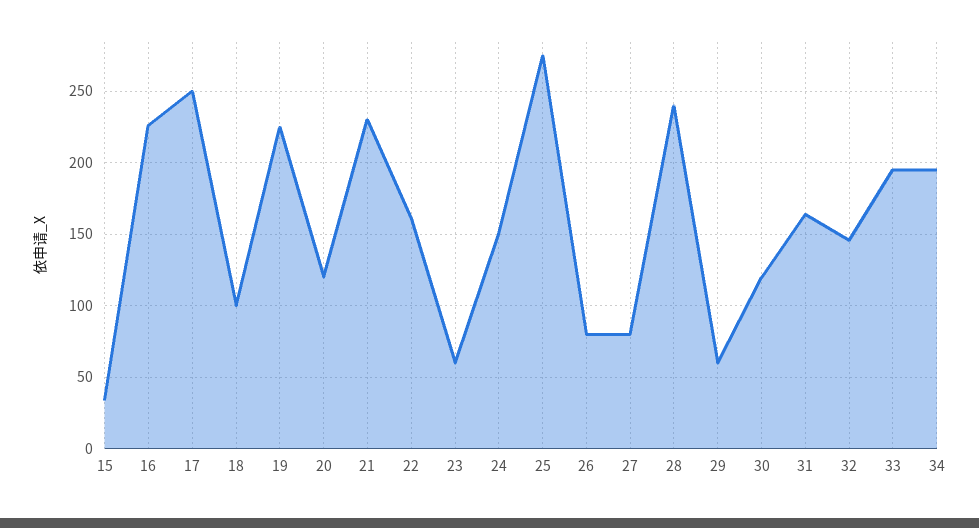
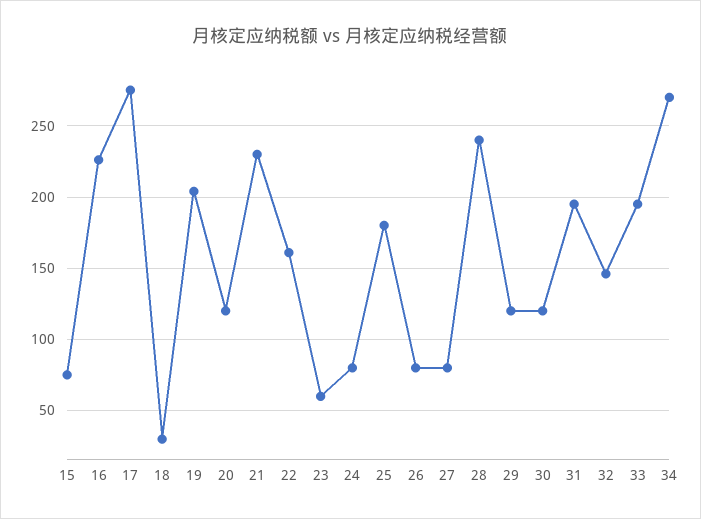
15: 35 -> 75
17: 250 -> 275
18: 100 -> 30
19: 225 -> 205
24: 150 -> 80
25: 275 -> 180
29: 60 -> 120
31: 165 -> 195
34: 195 -> 270

